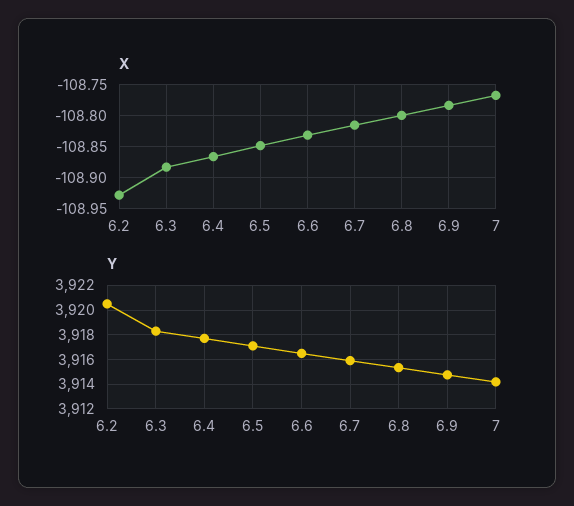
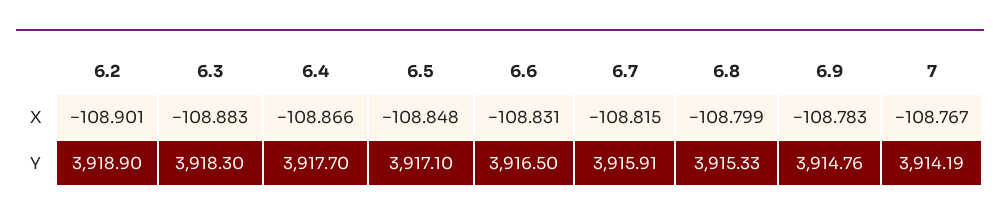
X, 6.2: -108.93 -> -108.901
Y, 6.2: 3920.5 -> 3918.9

